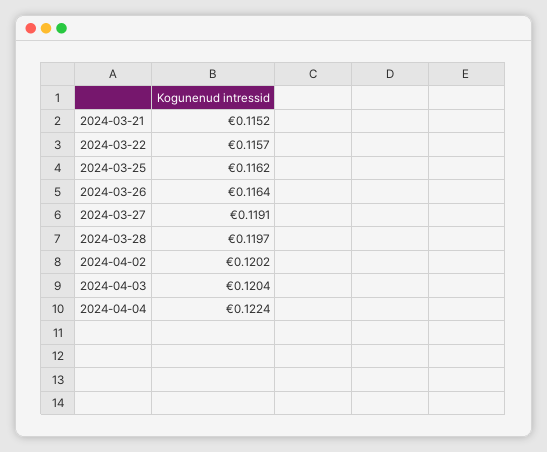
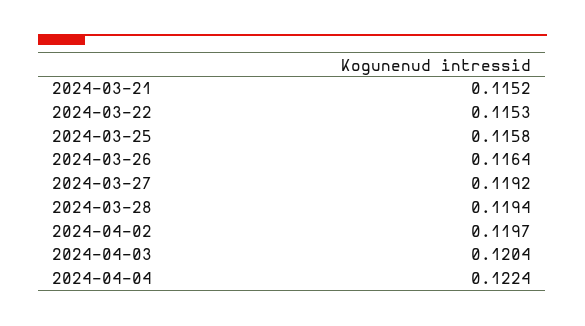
2024-03-22: 0.1157 -> 0.1153
2024-03-25: 0.1162 -> 0.1158
2024-03-27: 0.1191 -> 0.1192
2024-03-28: 0.1197 -> 0.1194
2024-04-02: 0.1202 -> 0.1197

